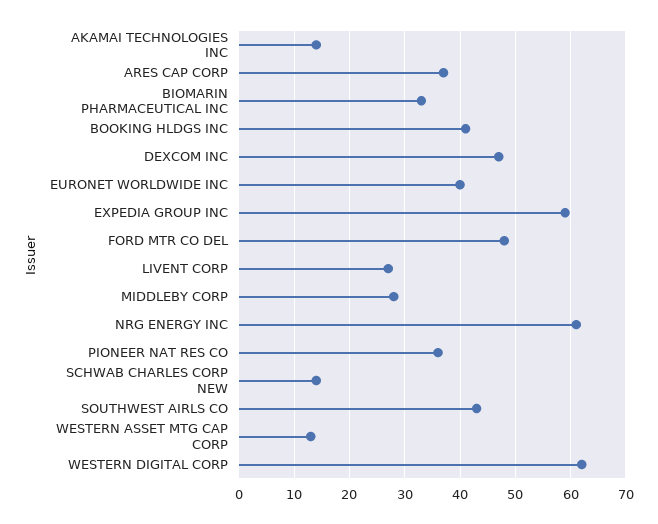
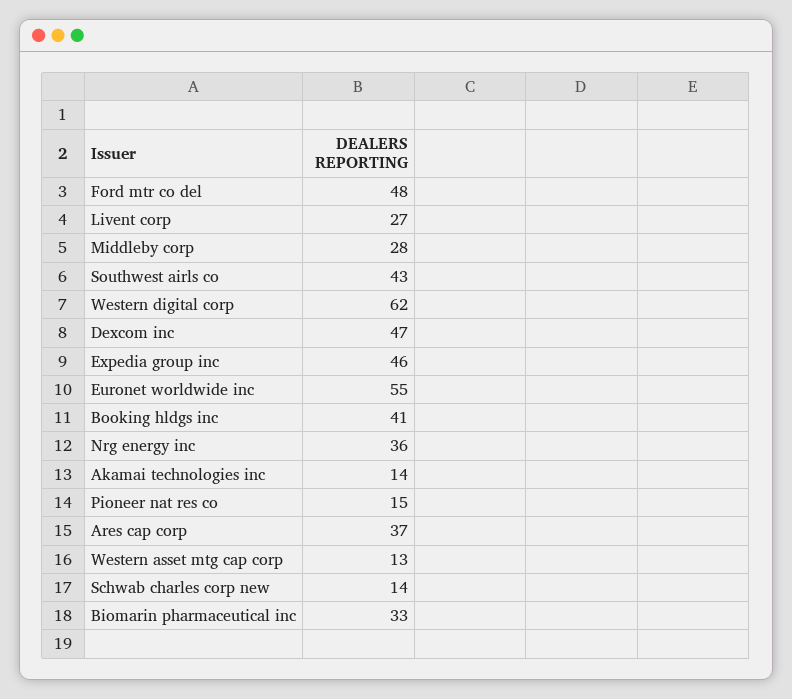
EURONET WORLDWIDE INC: 40 -> 55
EXPEDIA GROUP INC: 60 -> 46
NRG ENERGY INC: 60 -> 36
PIONEER NAT RES CO: 35 -> 15

